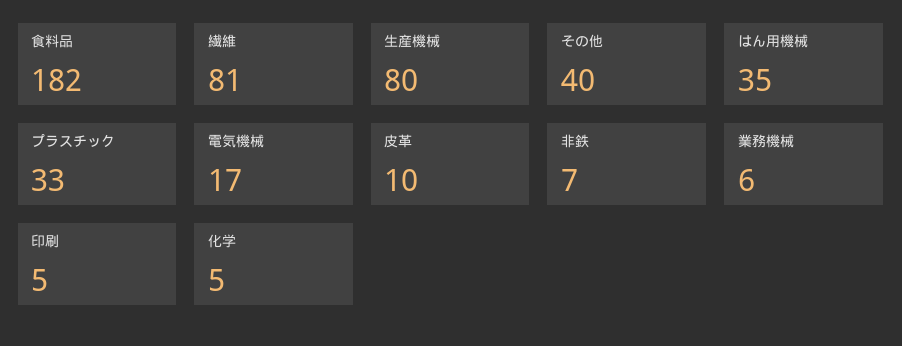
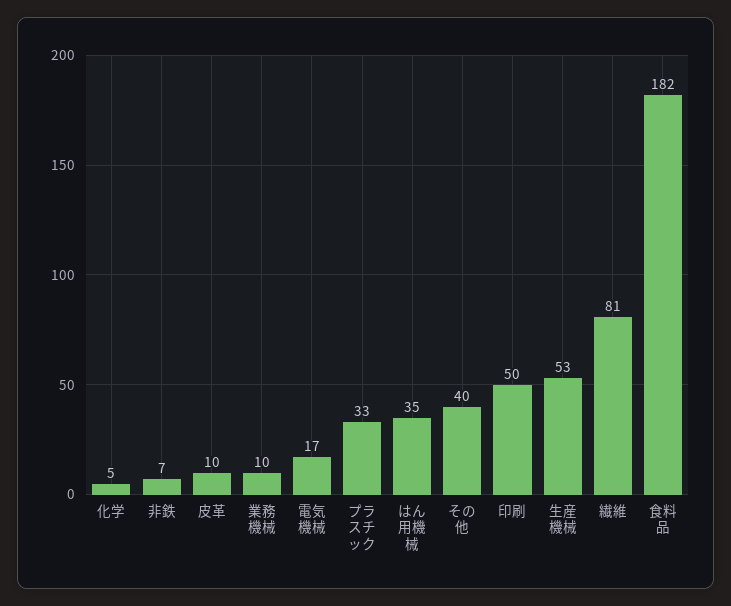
生産機械: 80 -> 53
業務機械: 6 -> 10
印刷: 5 -> 50

